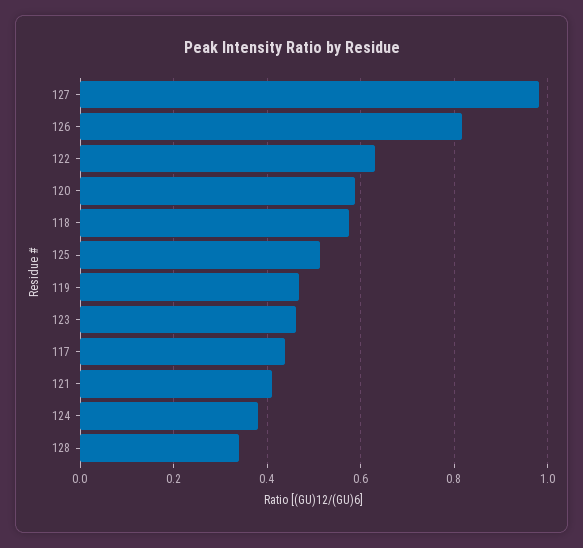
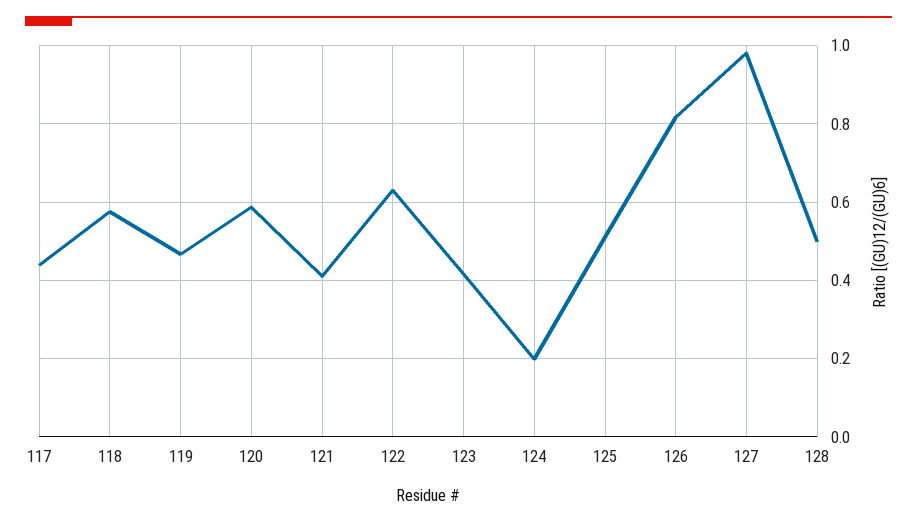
123: 0.46 -> 0.42
124: 0.38 -> 0.2
128: 0.34 -> 0.5

